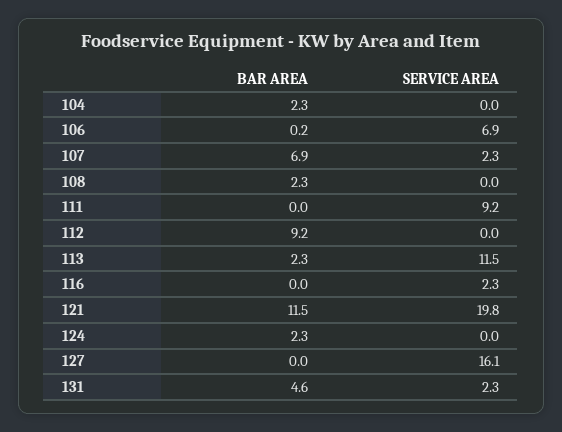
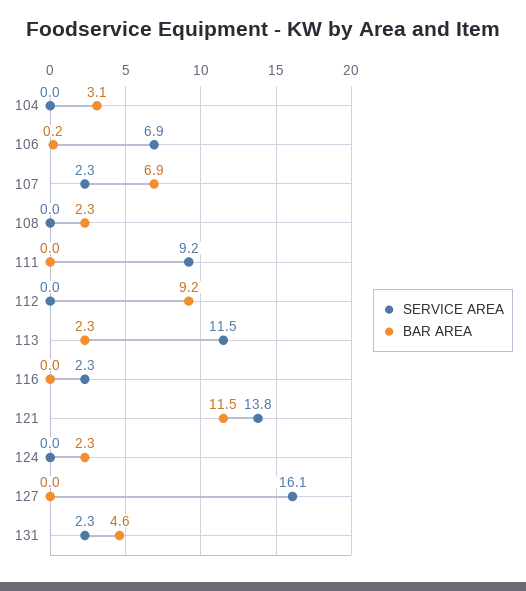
BAR AREA, 104: 2.3 -> 3.1
SERVICE AREA, 121: 19.8 -> 13.8

